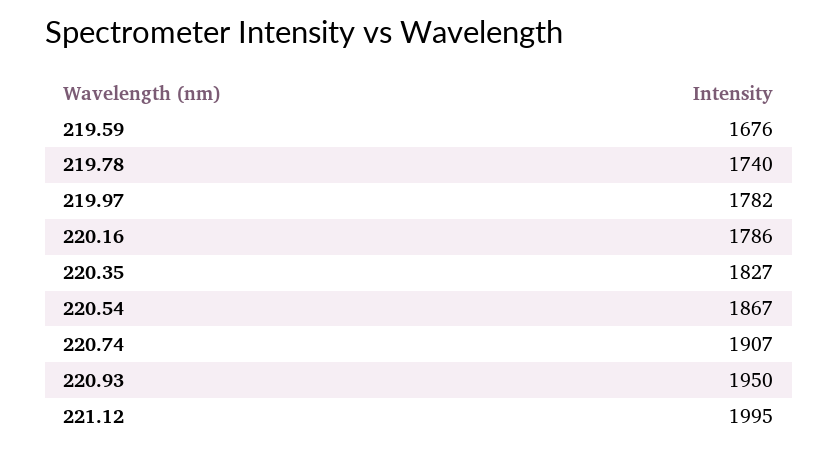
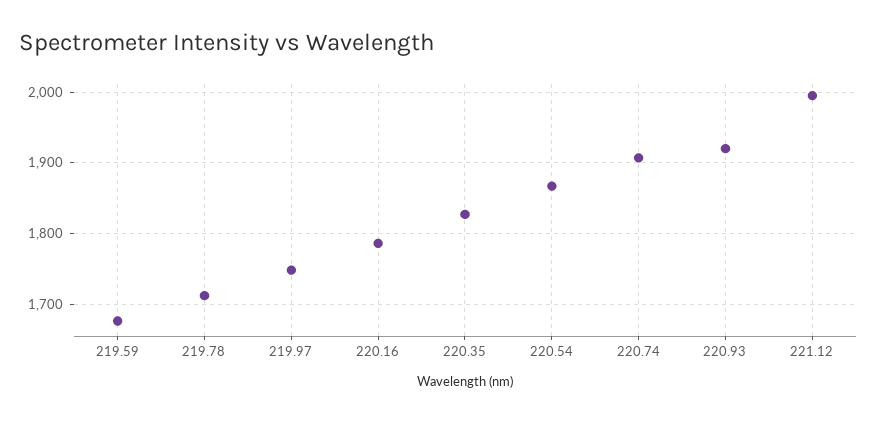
219.78: 1740 -> 1710
219.97: 1782 -> 1750
220.93: 1950 -> 1920

